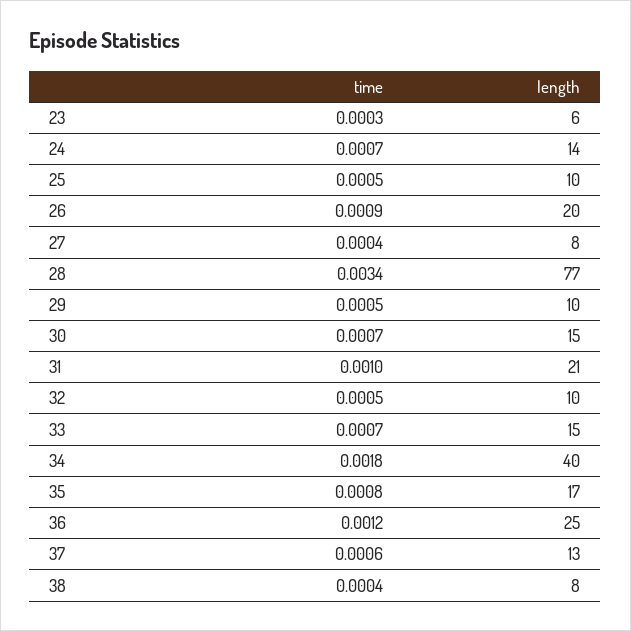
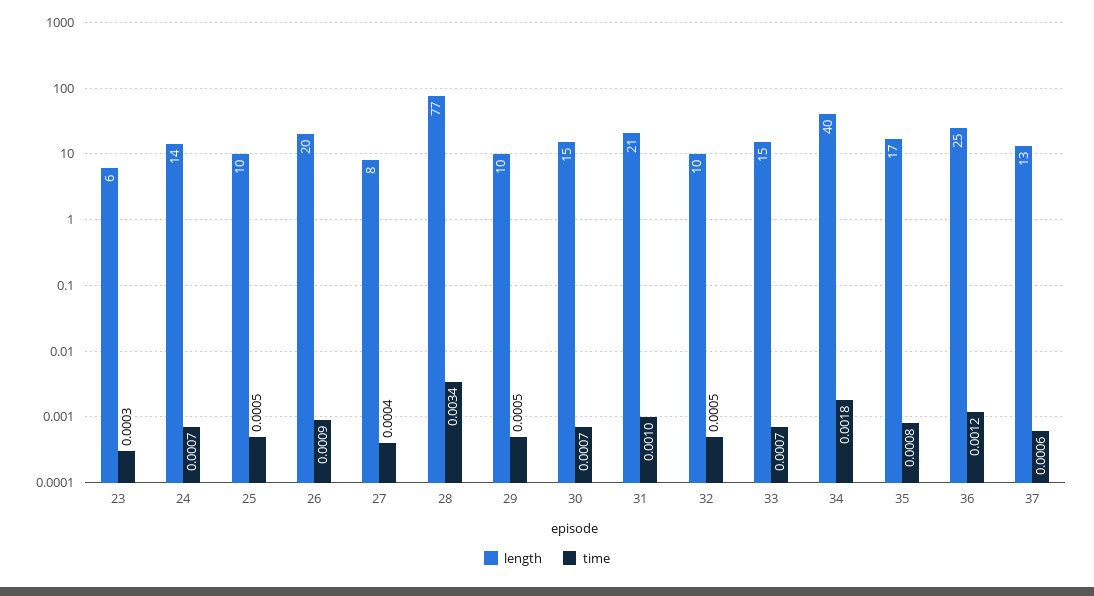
time, 38: 0.0004 -> none
length, 38: 8 -> none

